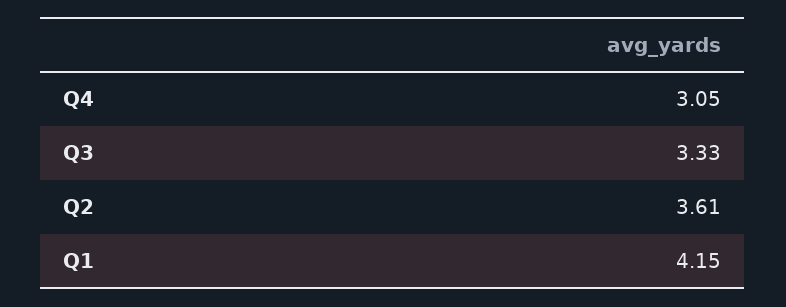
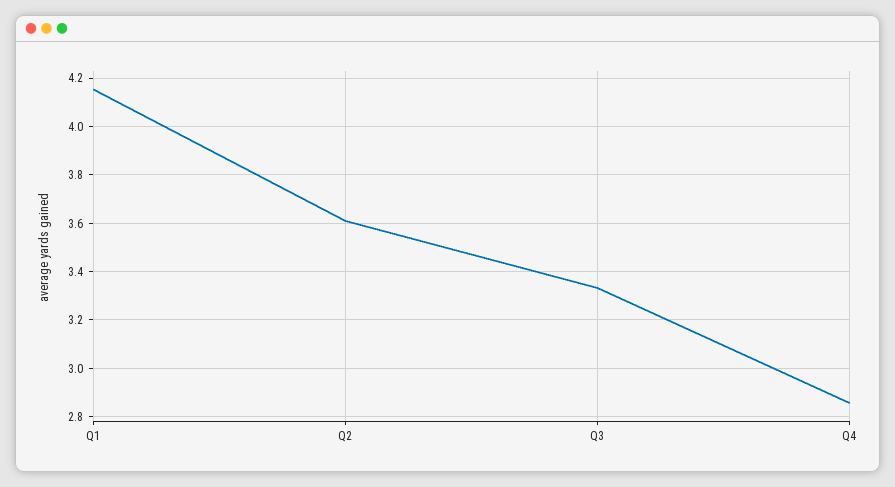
Q4: 3.05 -> 2.85

